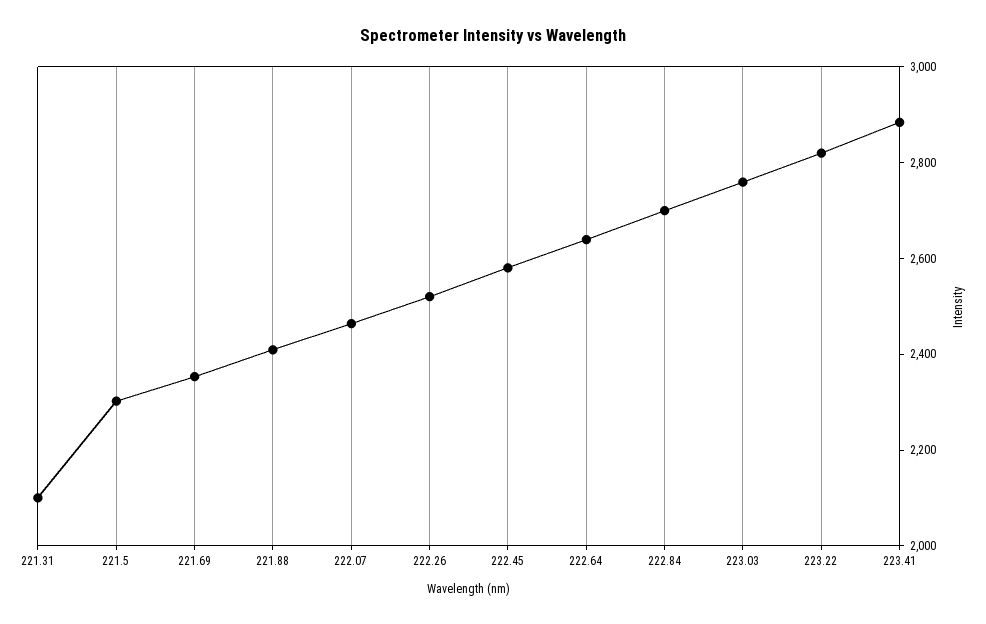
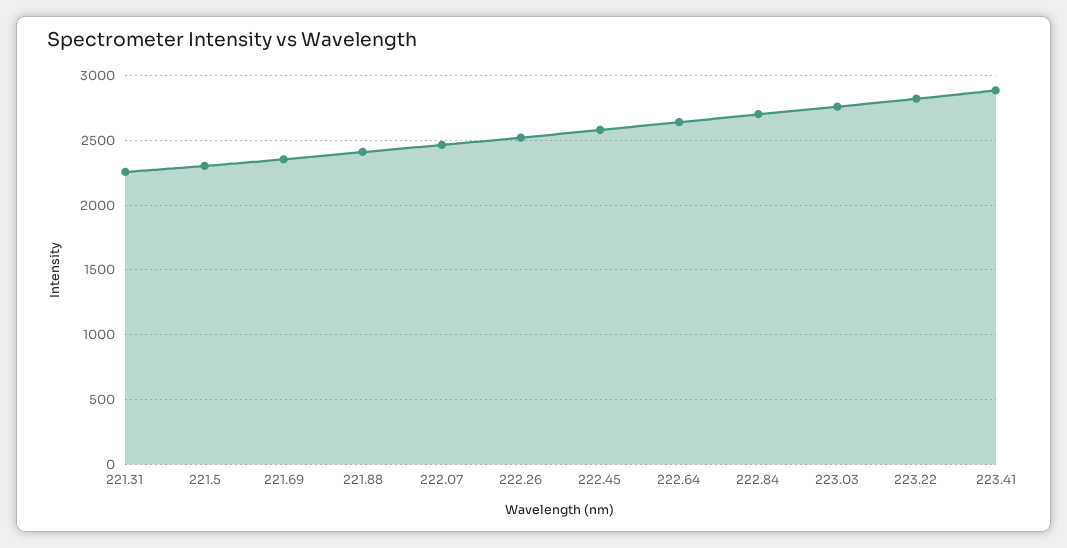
221.31: 2100 -> 2250

